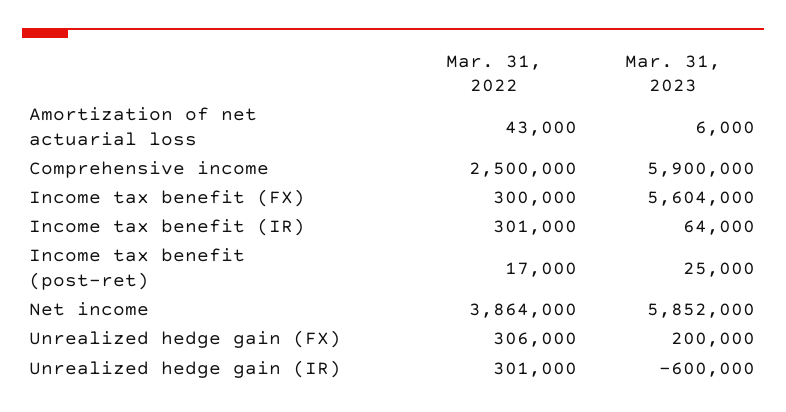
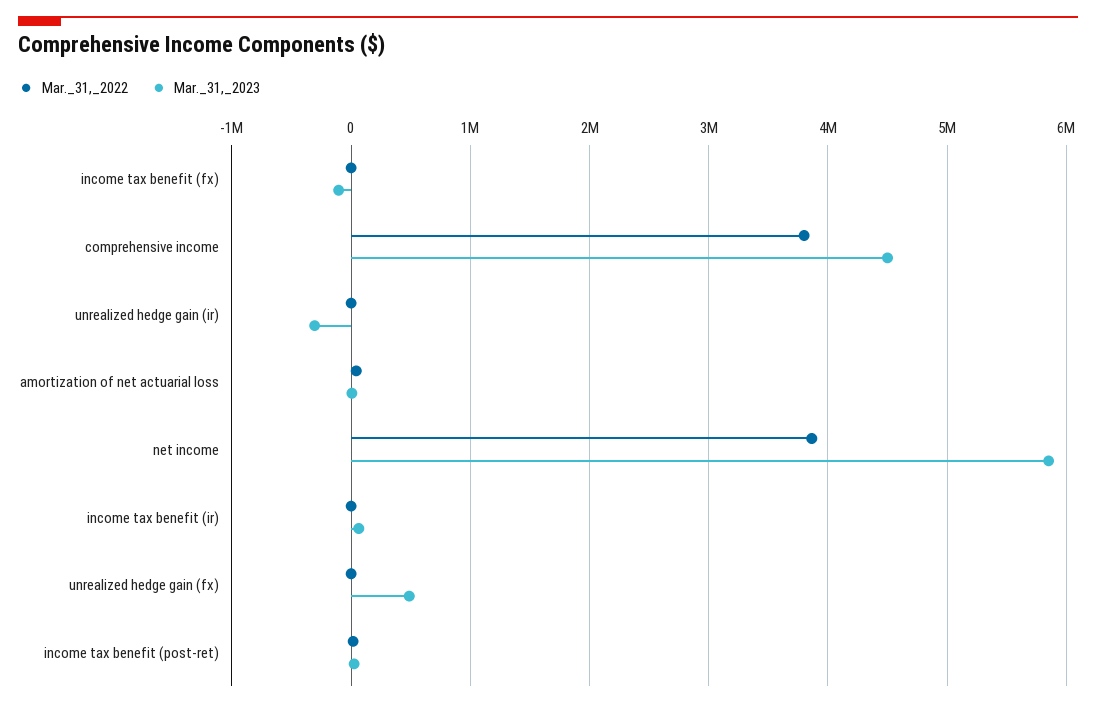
Mar. 31, 2022, Comprehensive income: 2500000 -> 3800000
Mar. 31, 2023, Comprehensive income: 5900000 -> 4500000
Mar. 31, 2022, Income tax benefit (FX): 300000 -> 0
Mar. 31, 2023, Income tax benefit (FX): 5604000 -> -100000
Mar. 31, 2022, Income tax benefit (IR): 301000 -> 0
Mar. 31, 2022, Unrealized hedge gain (FX): 306000 -> 0
Mar. 31, 2023, Unrealized hedge gain (FX): 200000 -> 500000
Mar. 31, 2022, Unrealized hedge gain (IR): 301000 -> 0
Mar. 31, 2023, Unrealized hedge gain (IR): -600000 -> -300000

